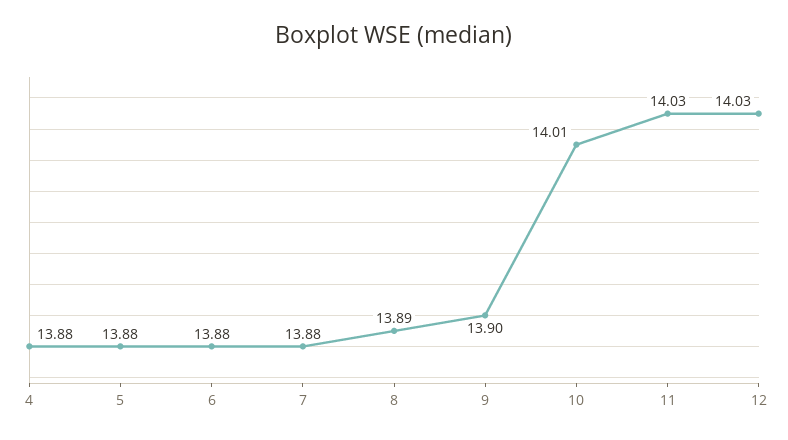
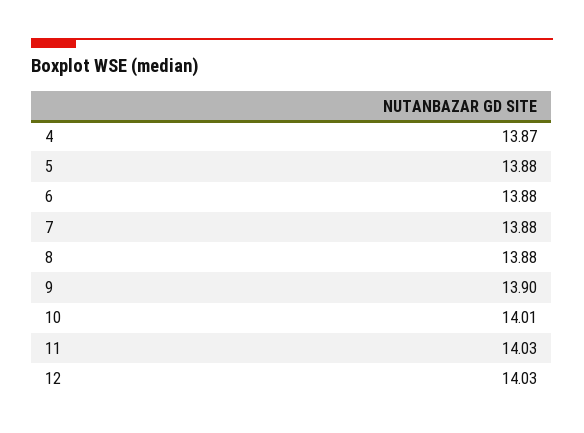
4: 13.88 -> 13.87
8: 13.89 -> 13.88

